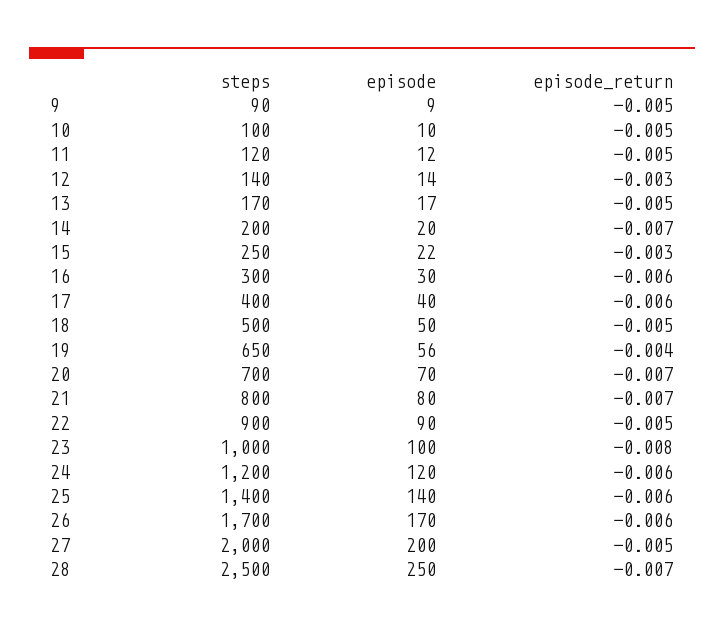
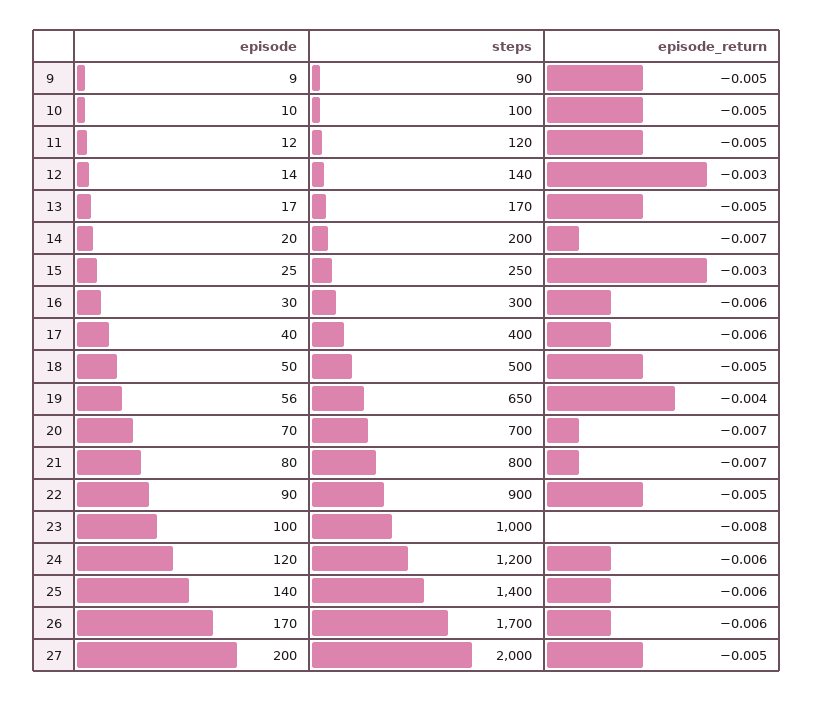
episode, 15: 22 -> 25
steps, 28: 2500 -> none
episode, 28: 250 -> none
episode_return, 28: -0.007 -> none

